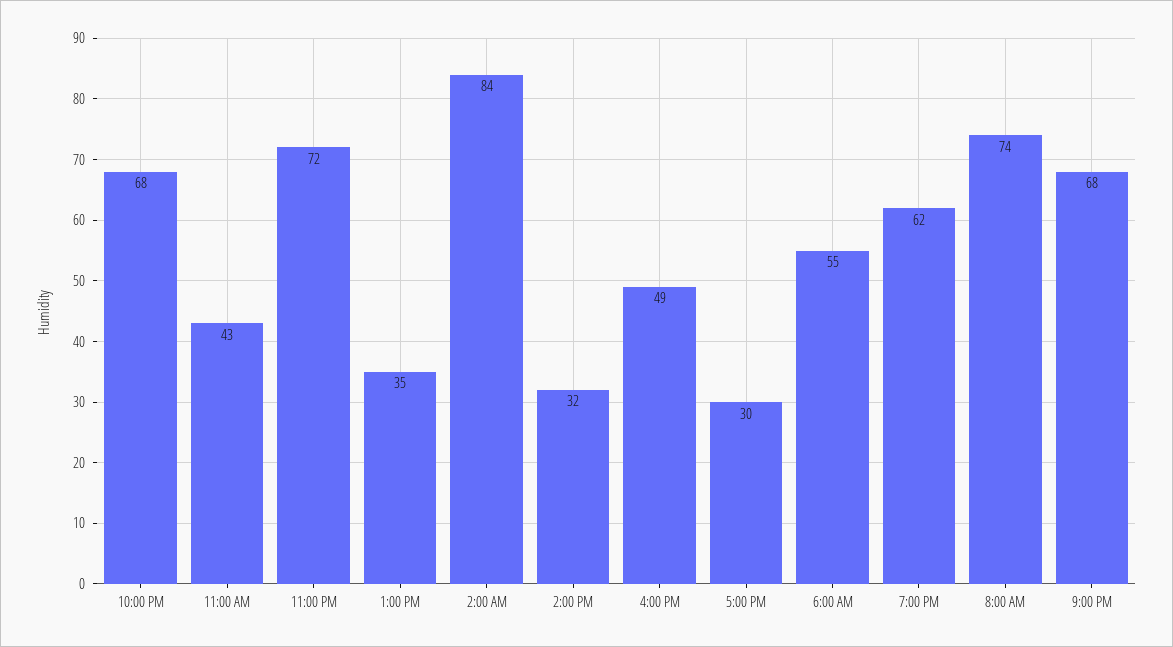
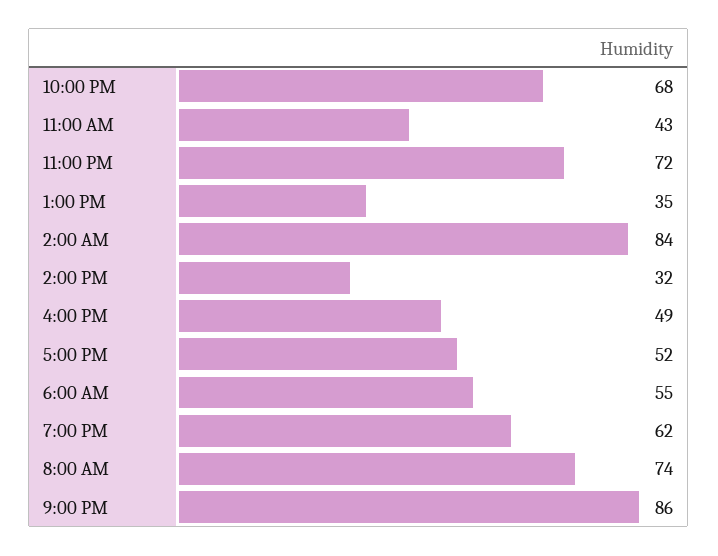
5:00 PM: 30 -> 52
9:00 PM: 68 -> 86

